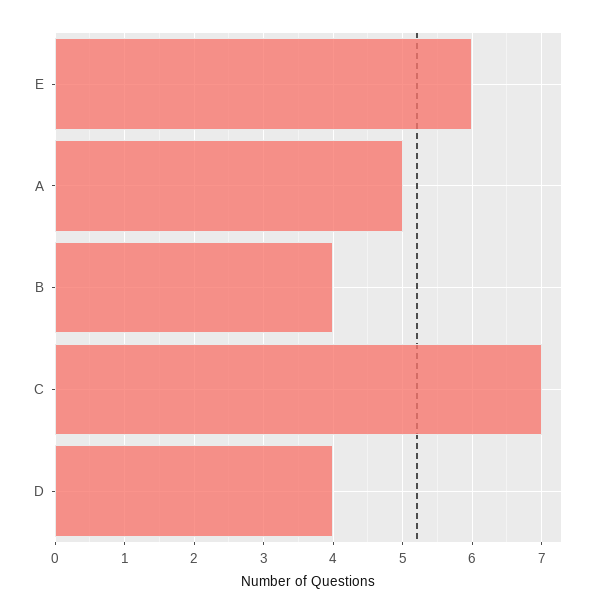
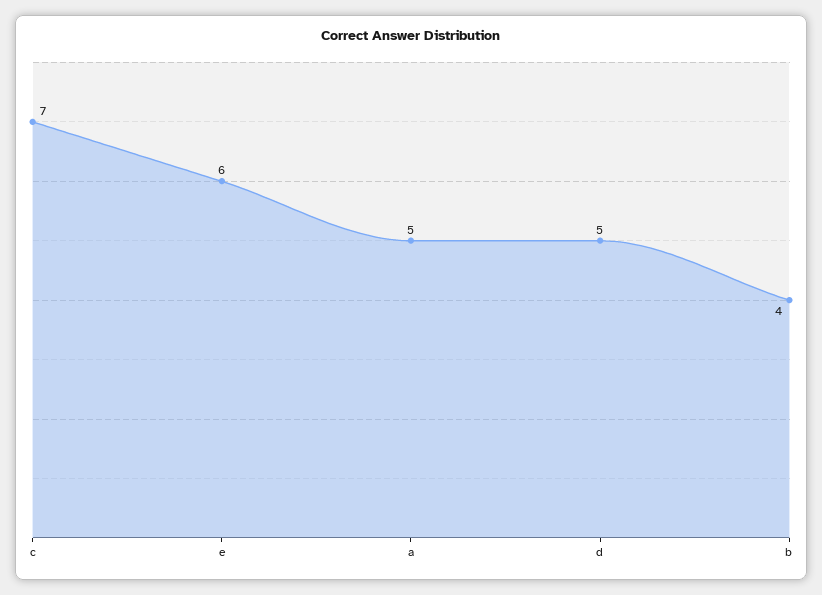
D: 4 -> 5

